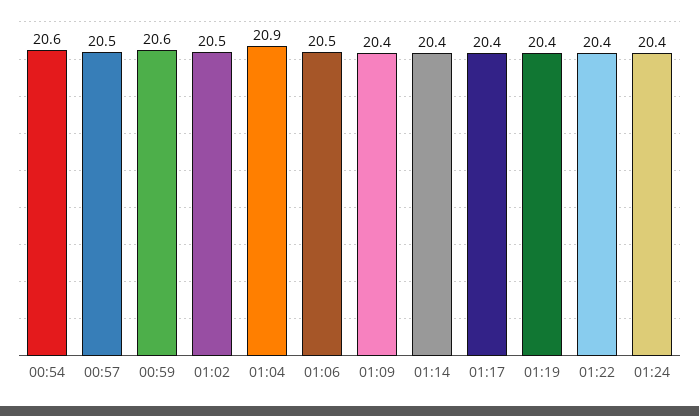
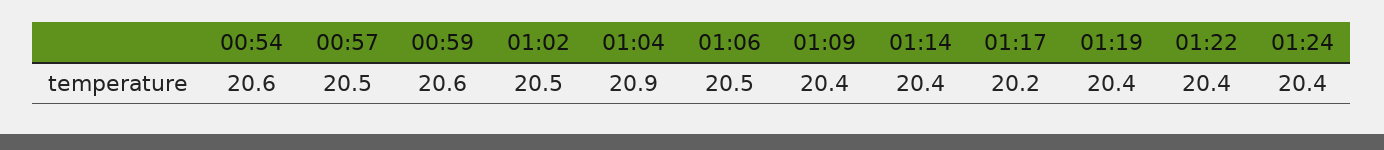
01:17: 20.4 -> 20.2

